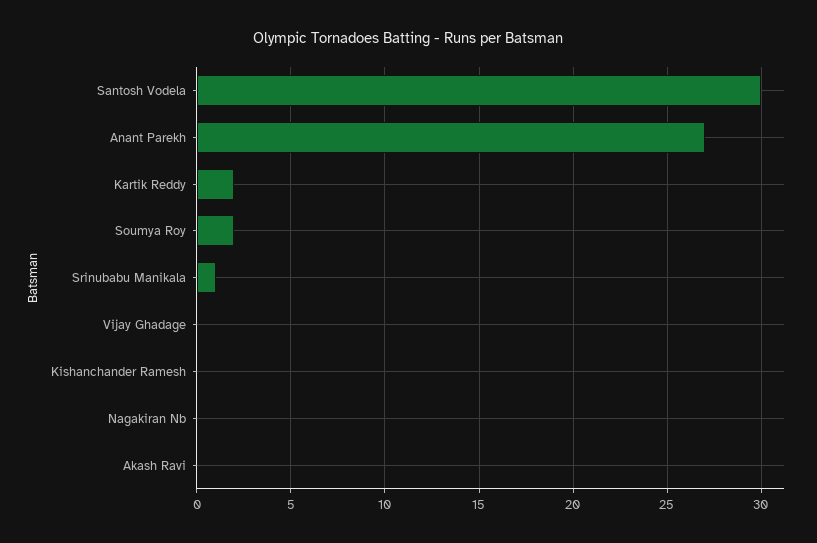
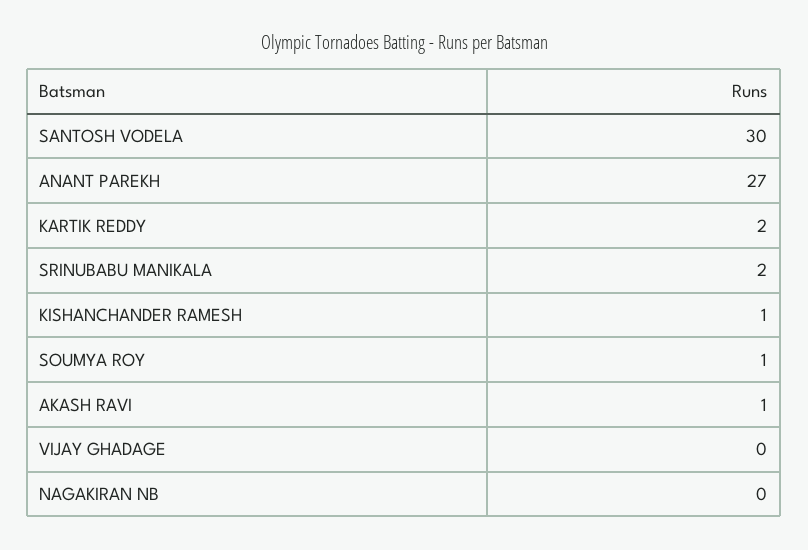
Soumya Roy: 2 -> 1
Srinubabu Manikala: 1 -> 2
Kishanchander Ramesh: 0 -> 1
Akash Ravi: 0 -> 1

